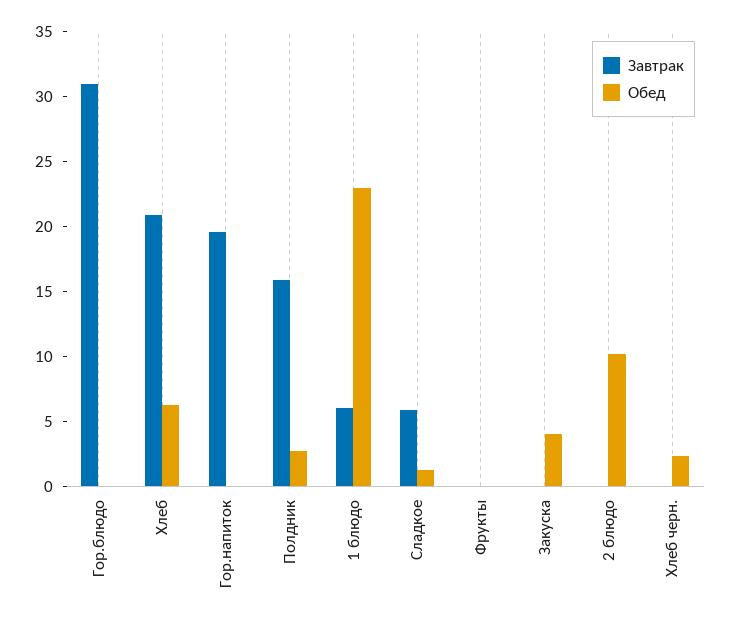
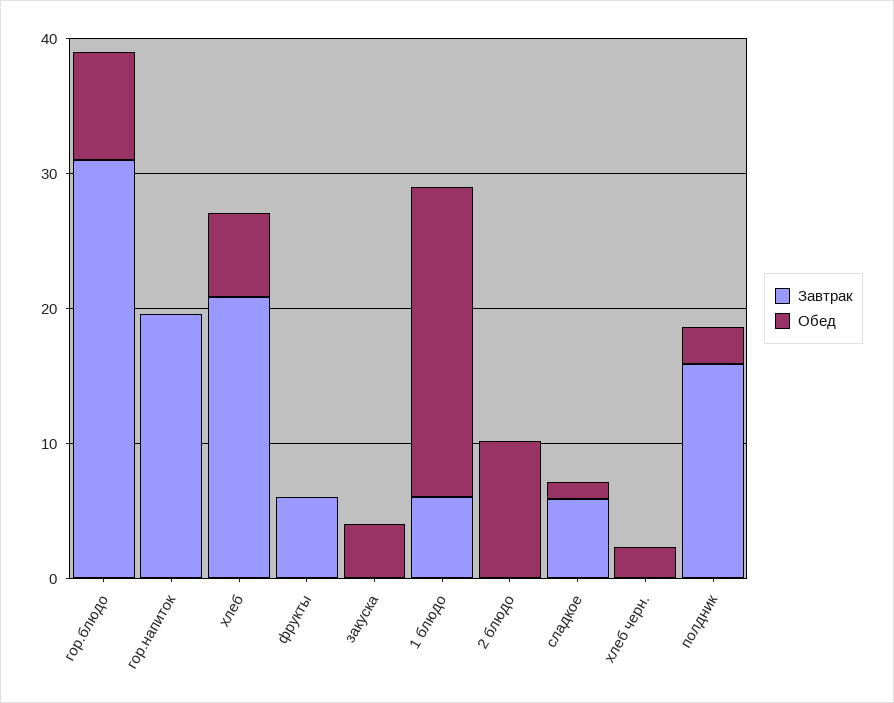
Обед, Гор.блюдо: 0 -> 8
Завтрак, Фрукты: 0 -> 6

